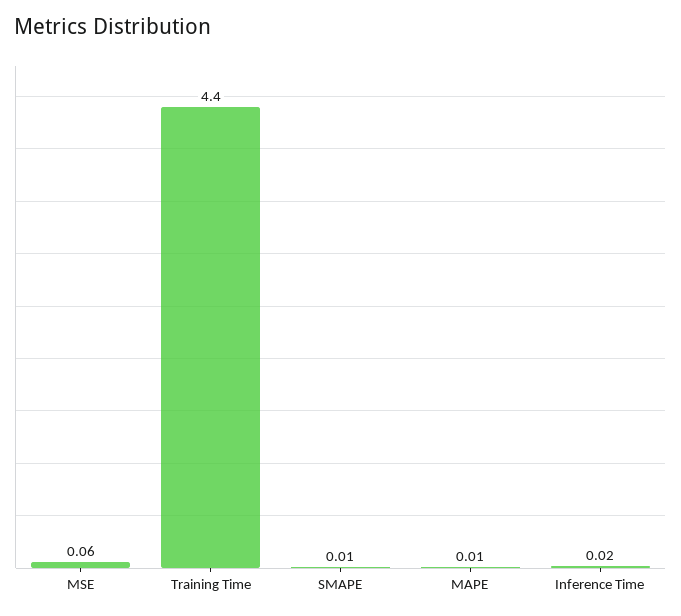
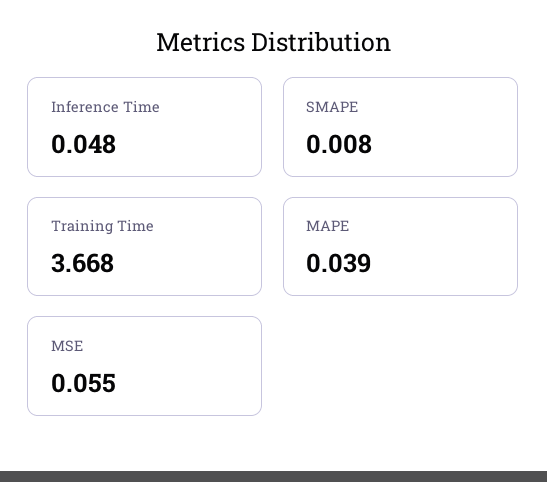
Training Time: 4.4 -> 3.668
MAPE: 0.01 -> 0.039
Inference Time: 0.02 -> 0.048

